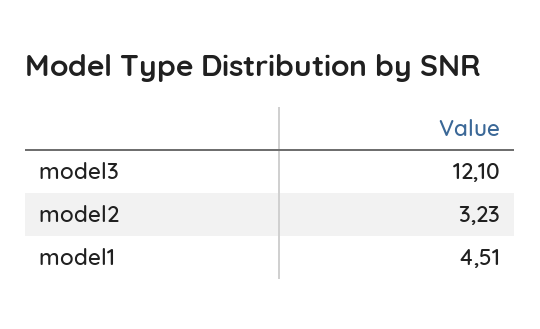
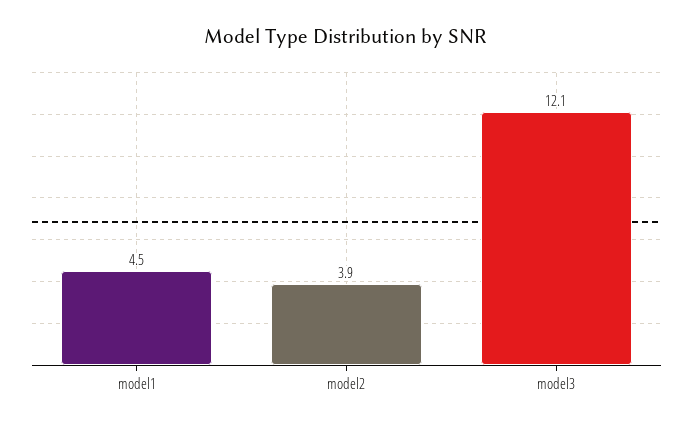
model2: 3.23 -> 3.9

